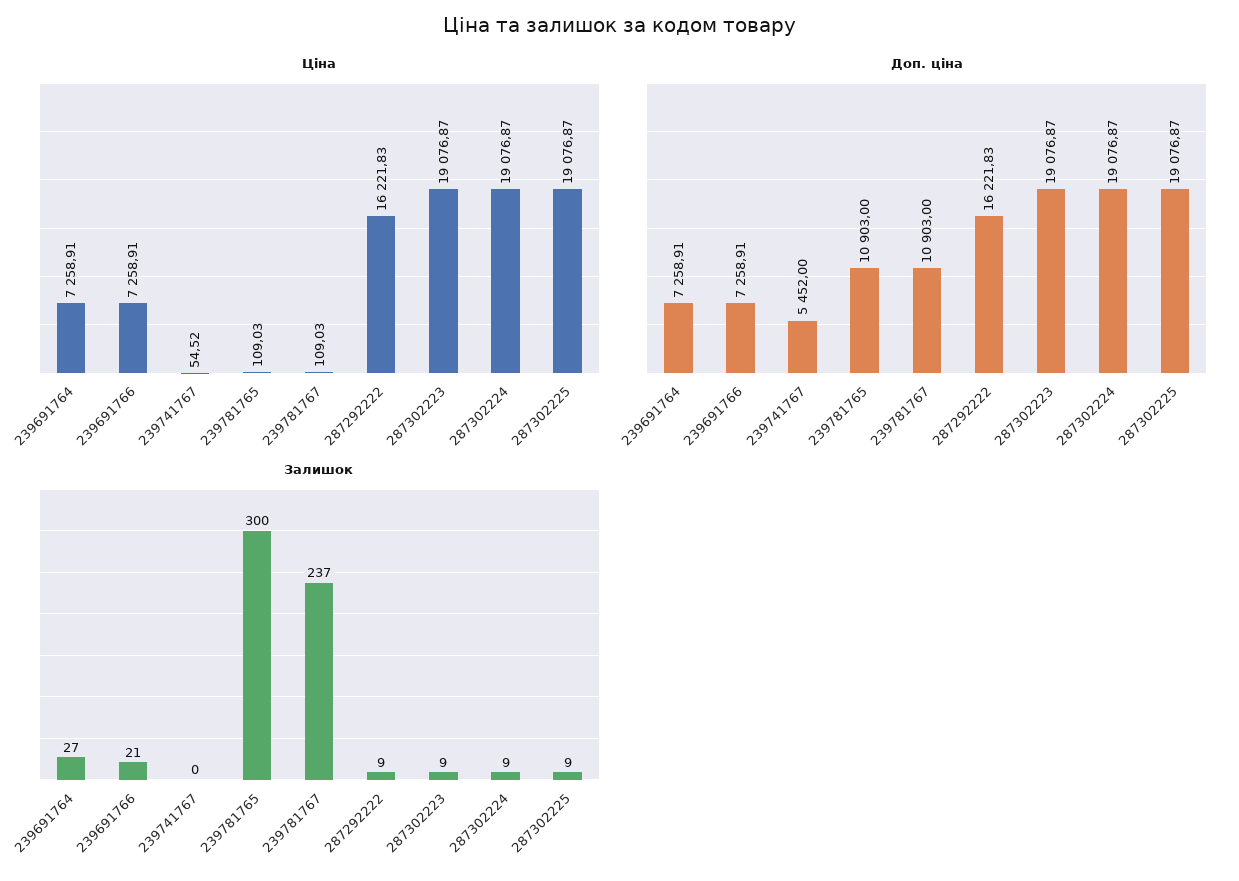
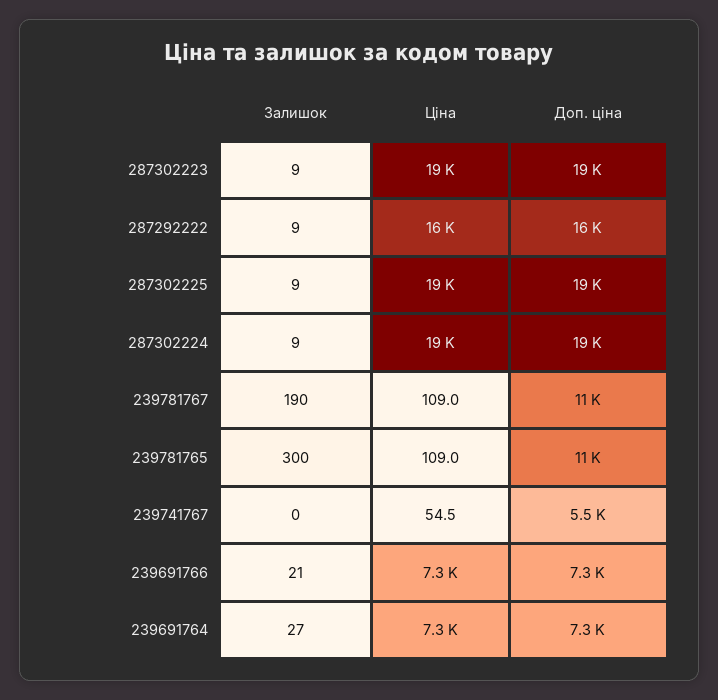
Залишок, 239781767: 237 -> 190

